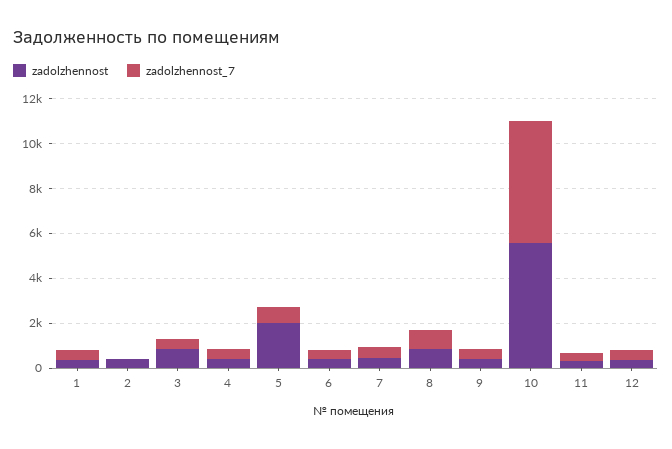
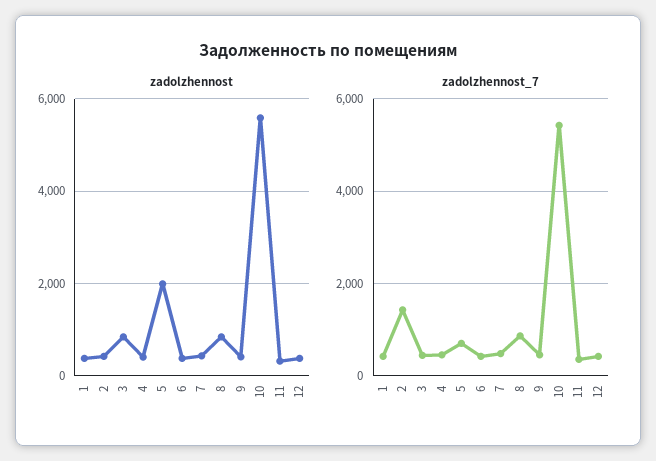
zadolzhennost_7, 2: 0 -> 1400

